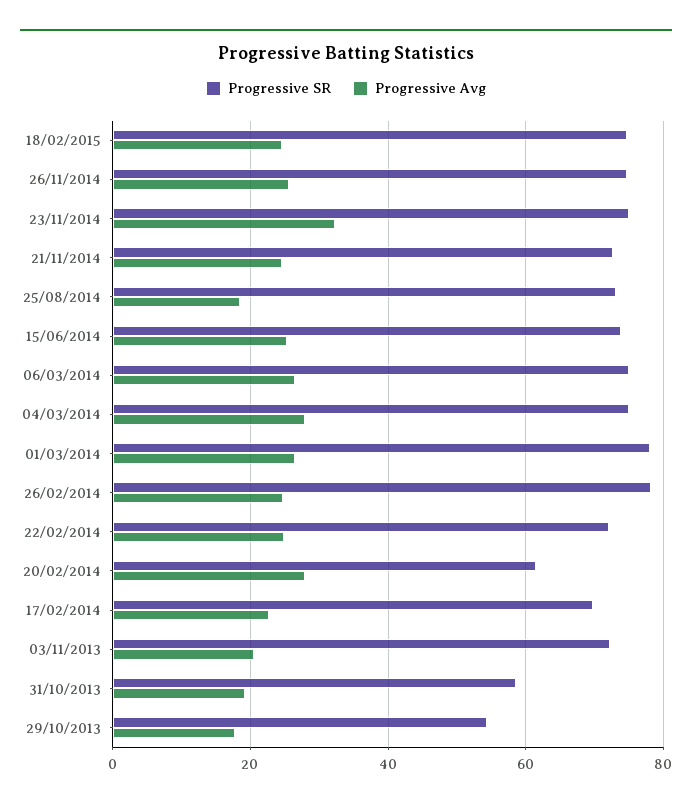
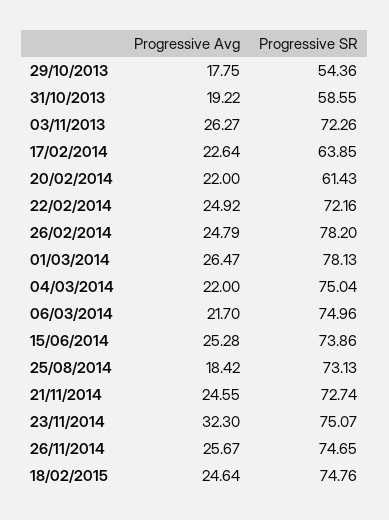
Progressive Avg, 06/03/2014: 26 -> 21.7
Progressive Avg, 04/03/2014: 28 -> 22
Progressive Avg, 20/02/2014: 28 -> 22
Progressive SR, 17/02/2014: 70 -> 63.85
Progressive Avg, 03/11/2013: 20 -> 26.27

